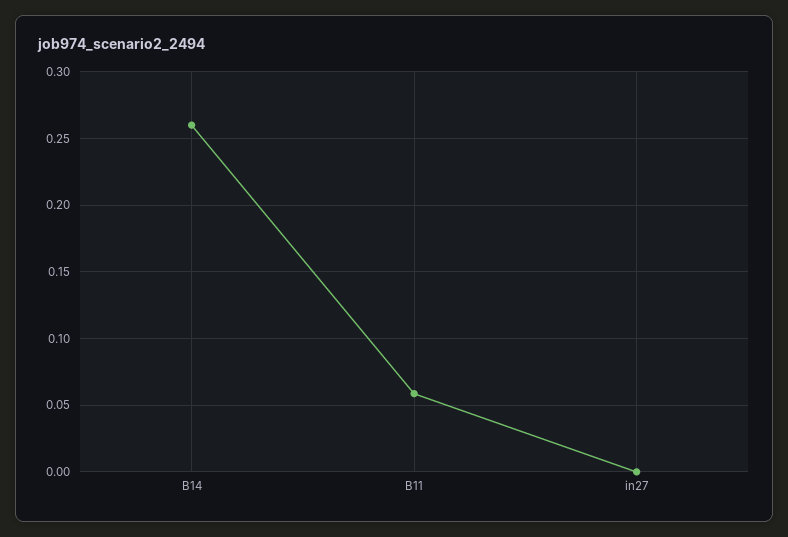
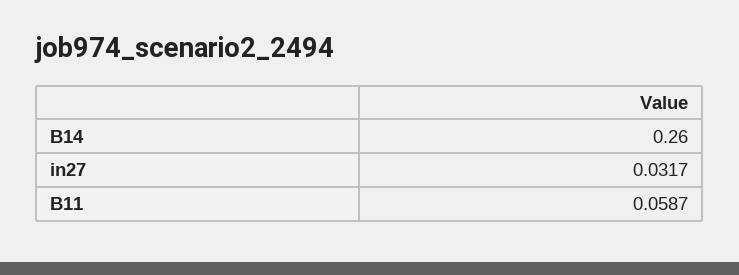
in27: 0 -> 0.0317

